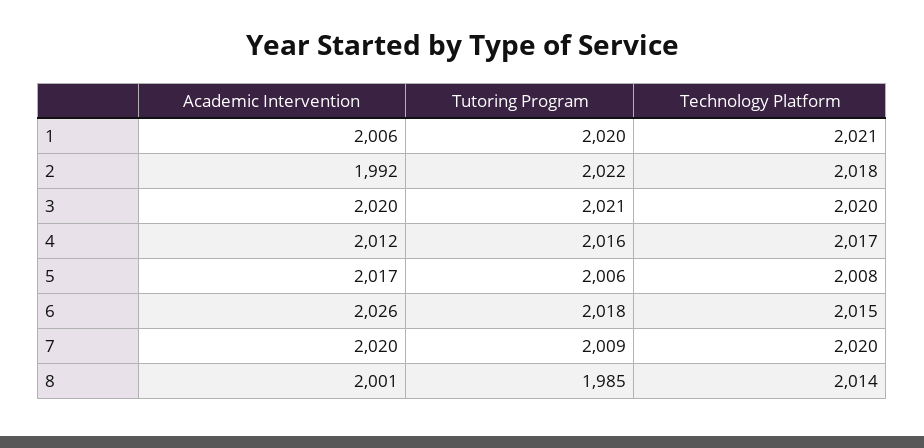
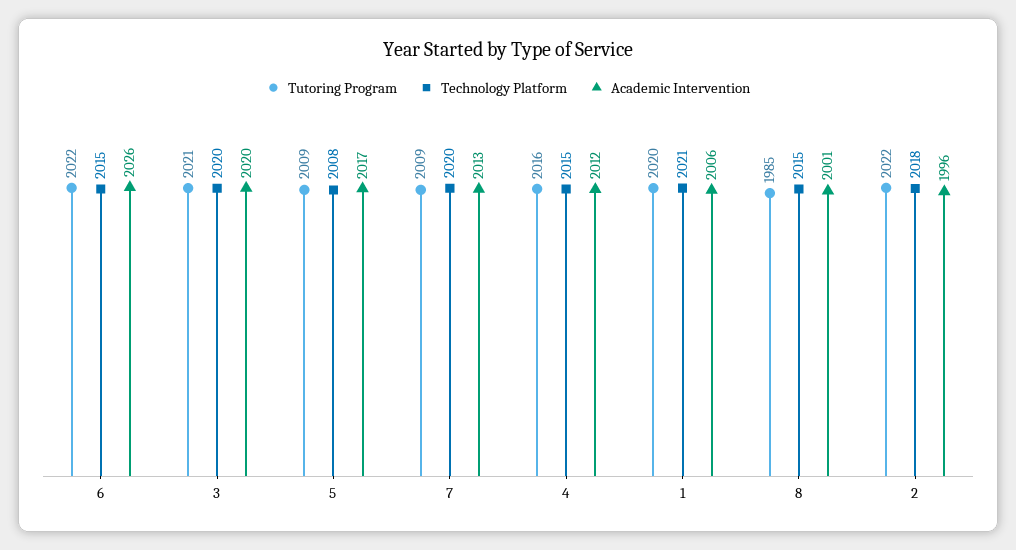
Academic Intervention, 2: 1992 -> 1996
Technology Platform, 4: 2017 -> 2015
Tutoring Program, 5: 2006 -> 2009
Tutoring Program, 6: 2018 -> 2022
Academic Intervention, 7: 2020 -> 2013
Technology Platform, 8: 2014 -> 2015

